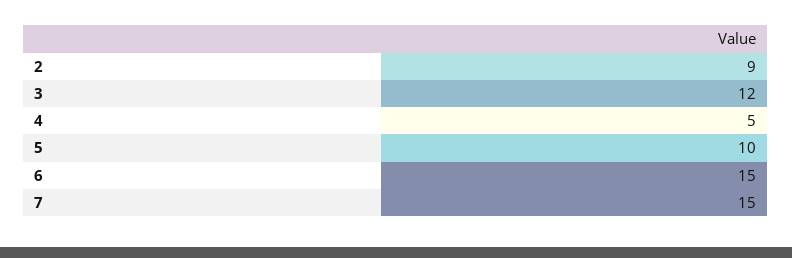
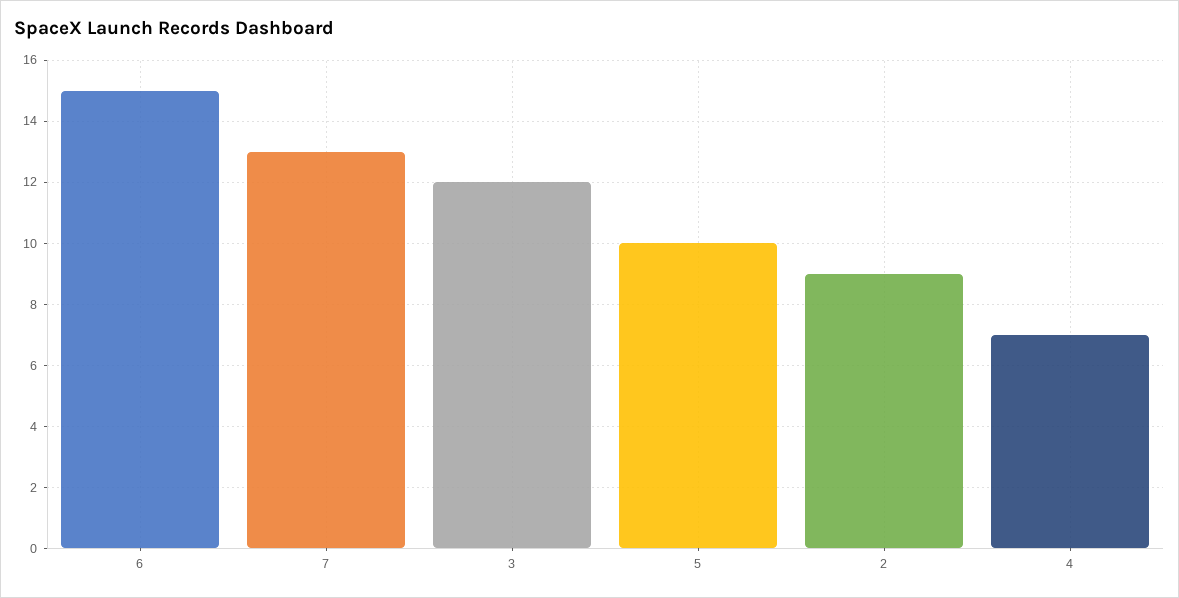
4: 5 -> 7
7: 15 -> 13

